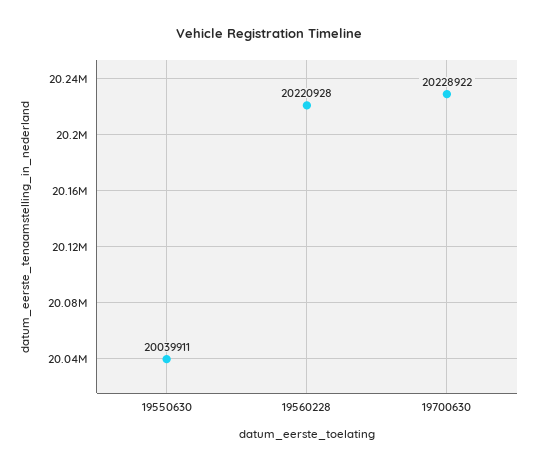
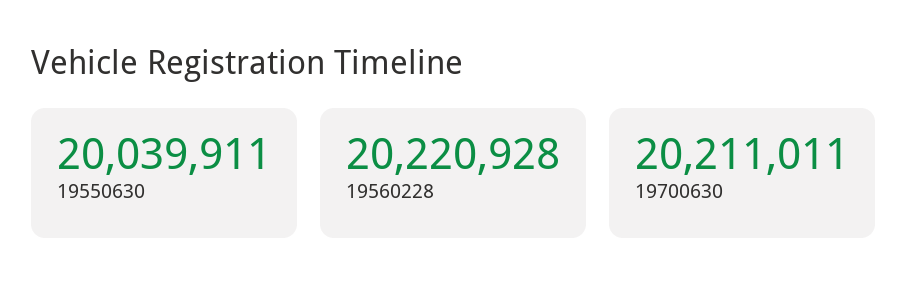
19700630: 20228922 -> 20211011

